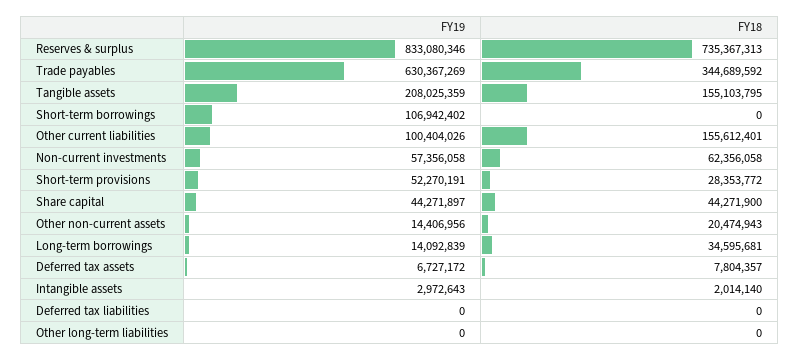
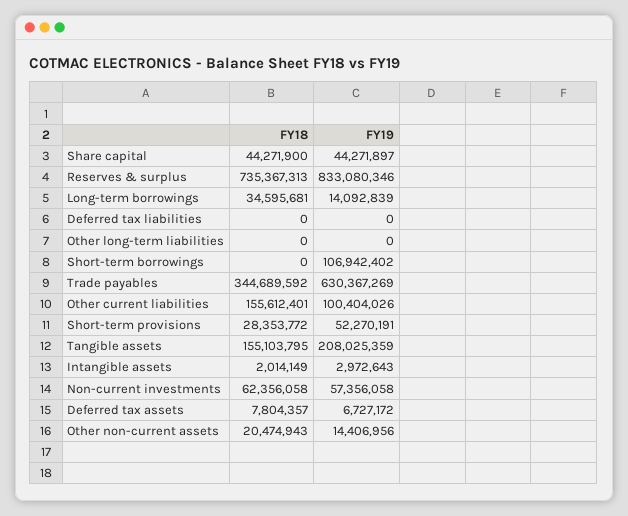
FY18, Intangible assets: 2014140 -> 2014149

